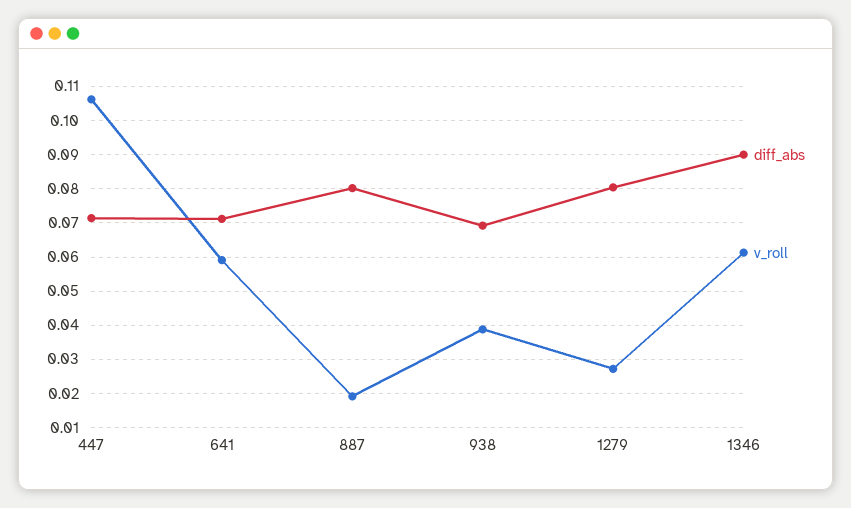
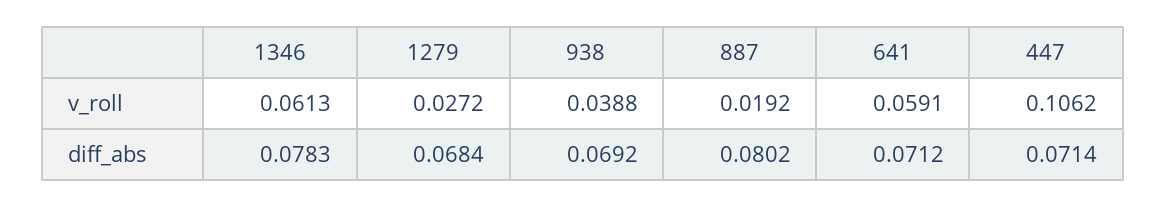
diff_abs, 1279: 0.08 -> 0.0684
diff_abs, 1346: 0.09 -> 0.0783

